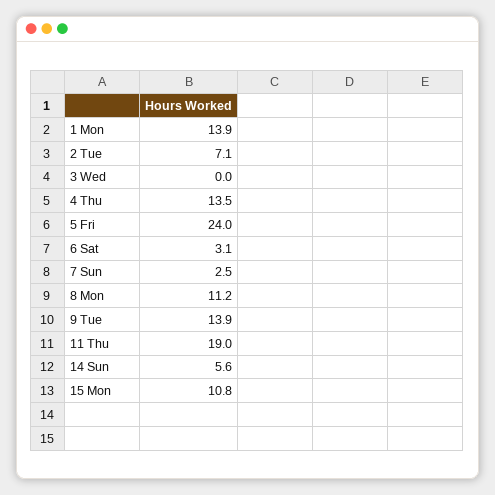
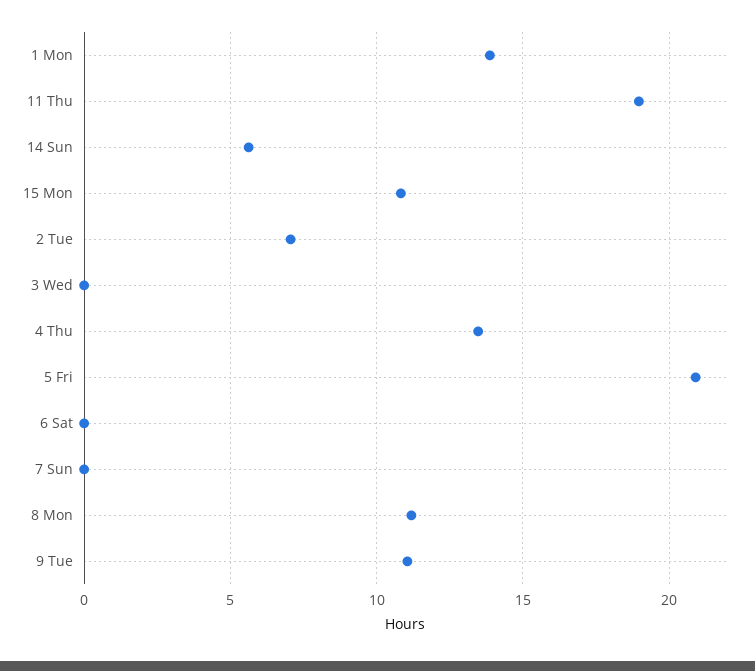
5 Fri: 24 -> 21
6 Sat: 3.1 -> 0
7 Sun: 2.5 -> 0
9 Tue: 13.9 -> 11

